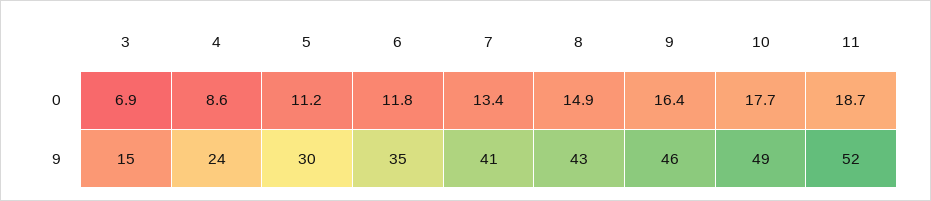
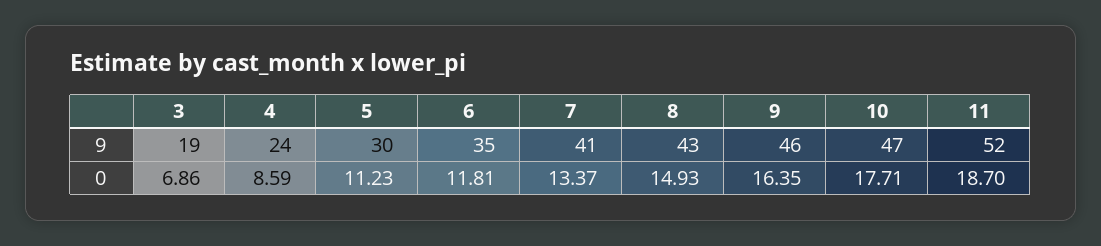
3, 9: 15 -> 19
10, 9: 49 -> 47

